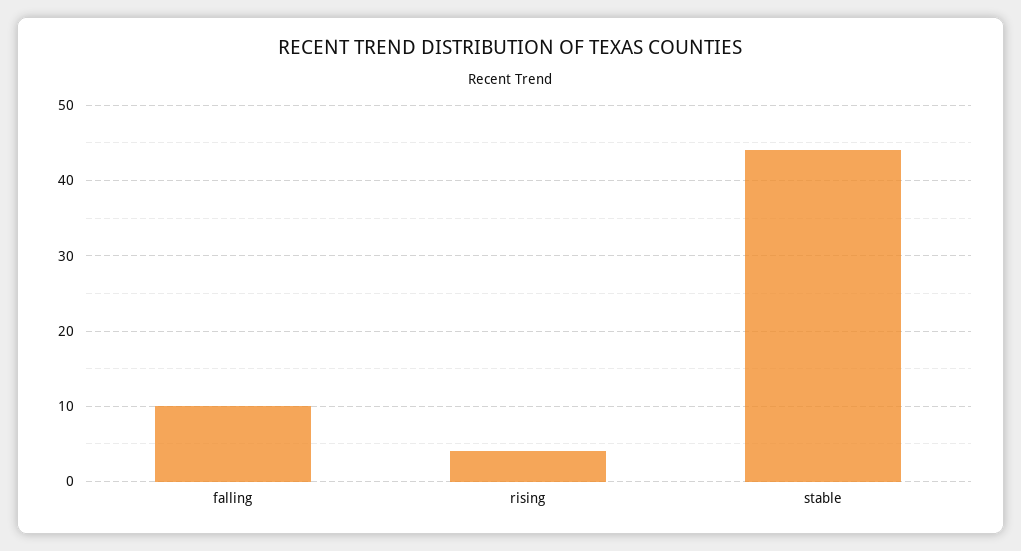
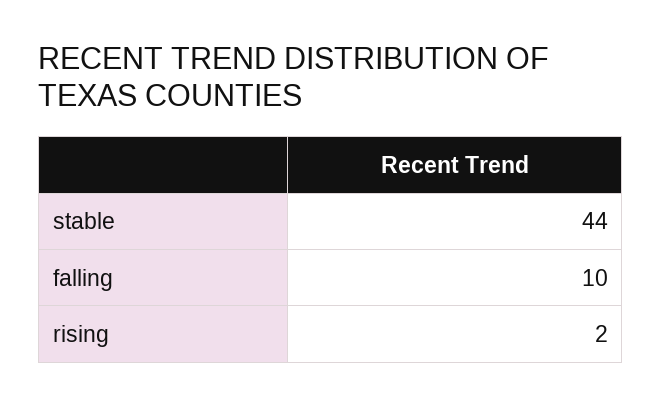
rising: 4 -> 2

